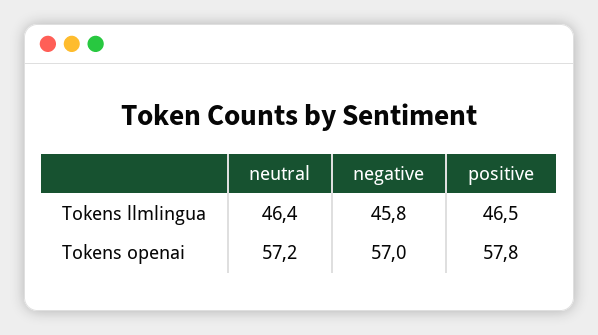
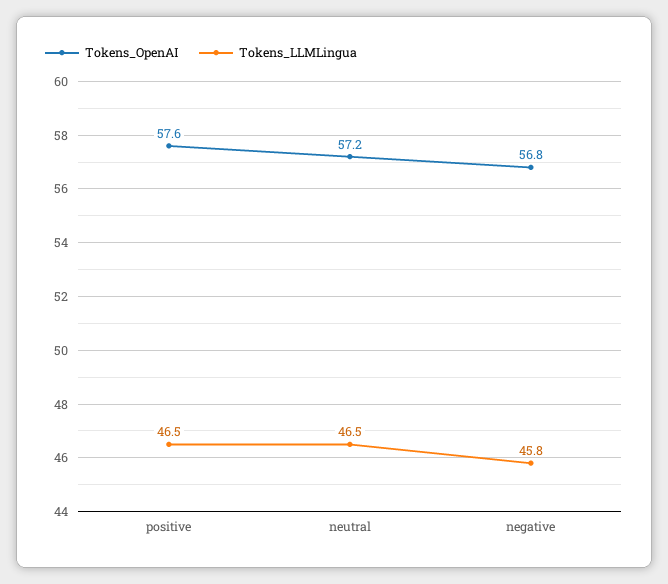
Tokens llmlingua, neutral: 46.4 -> 46.5
Tokens openai, negative: 57 -> 56.8
Tokens openai, positive: 57.8 -> 57.6

